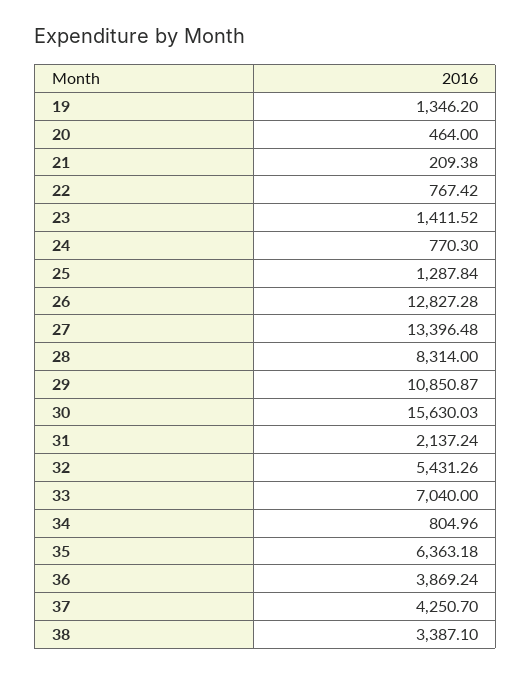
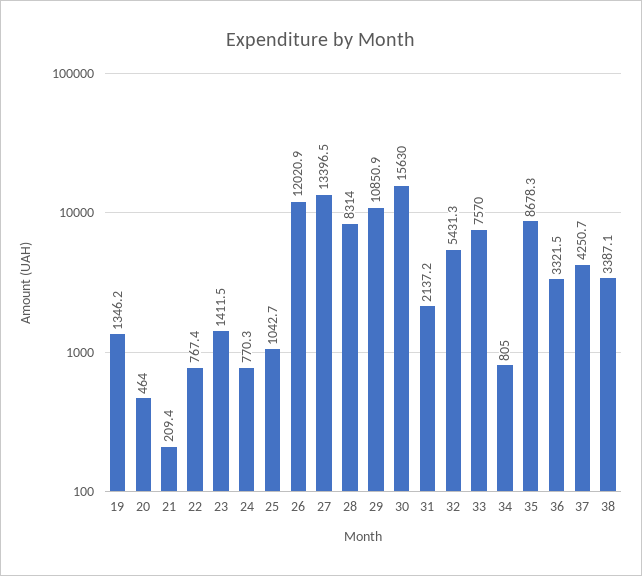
25: 1287.84 -> 1042.7
26: 12827.28 -> 12020.9
33: 7040 -> 7570
35: 6363.18 -> 8678.3
36: 3869.24 -> 3321.5

